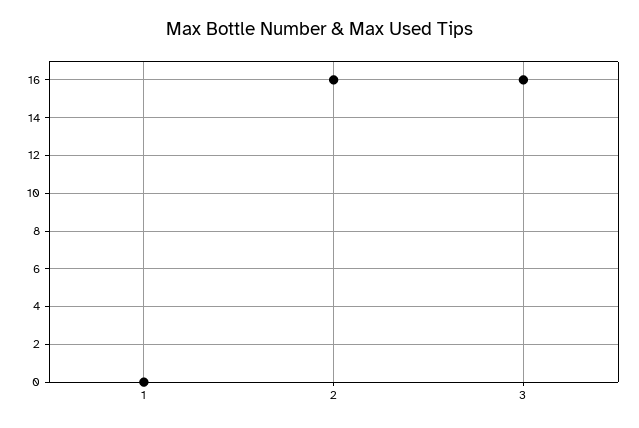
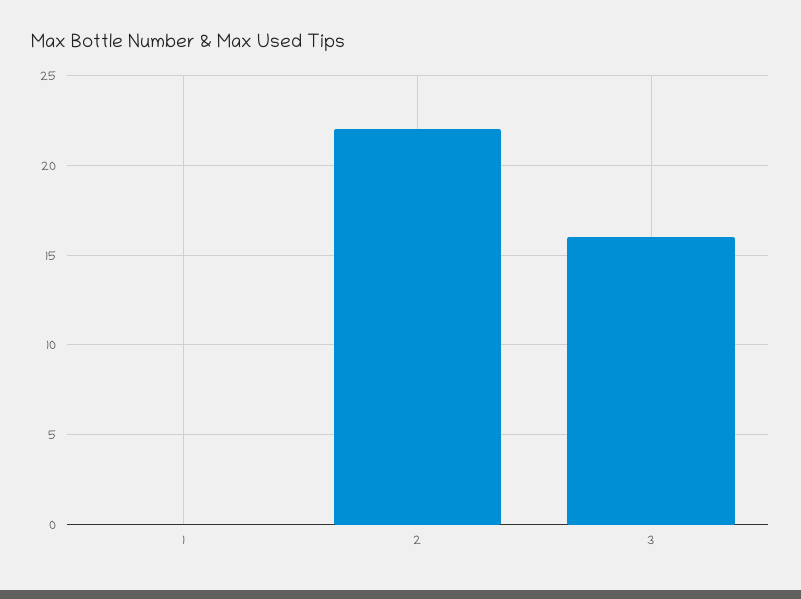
2: 16 -> 22

